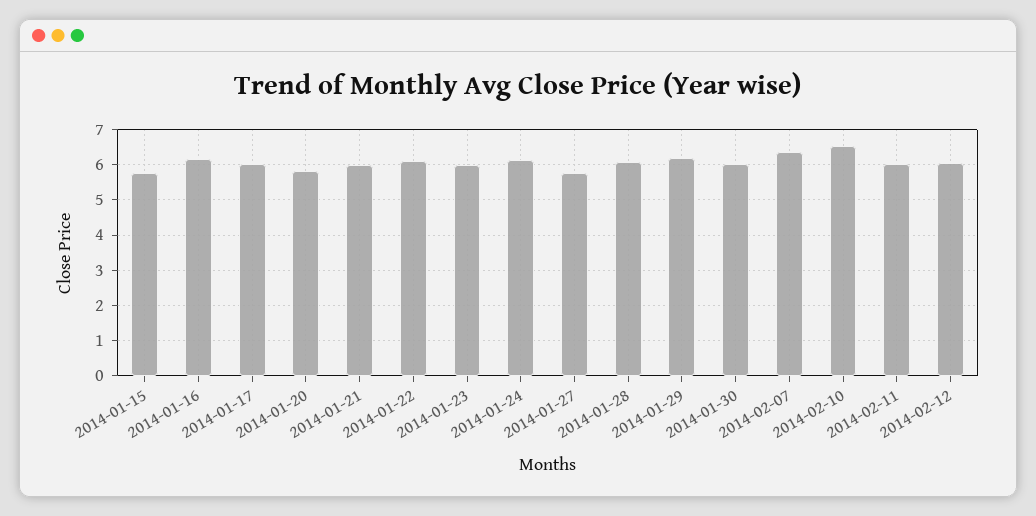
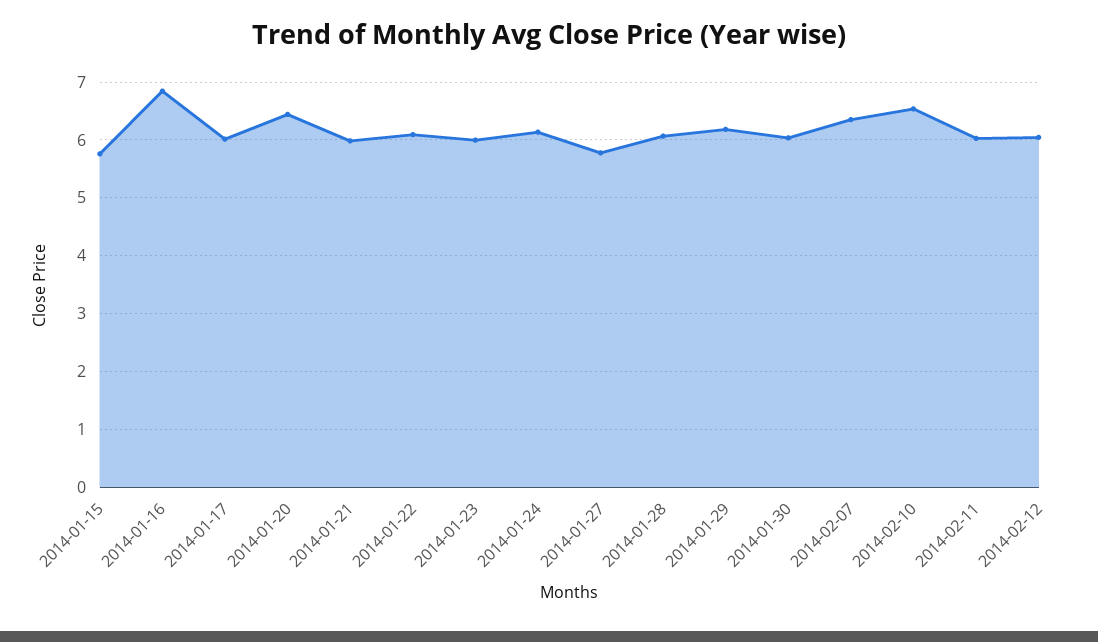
2014-01-16: 6.2 -> 6.8
2014-01-20: 5.8 -> 6.4

